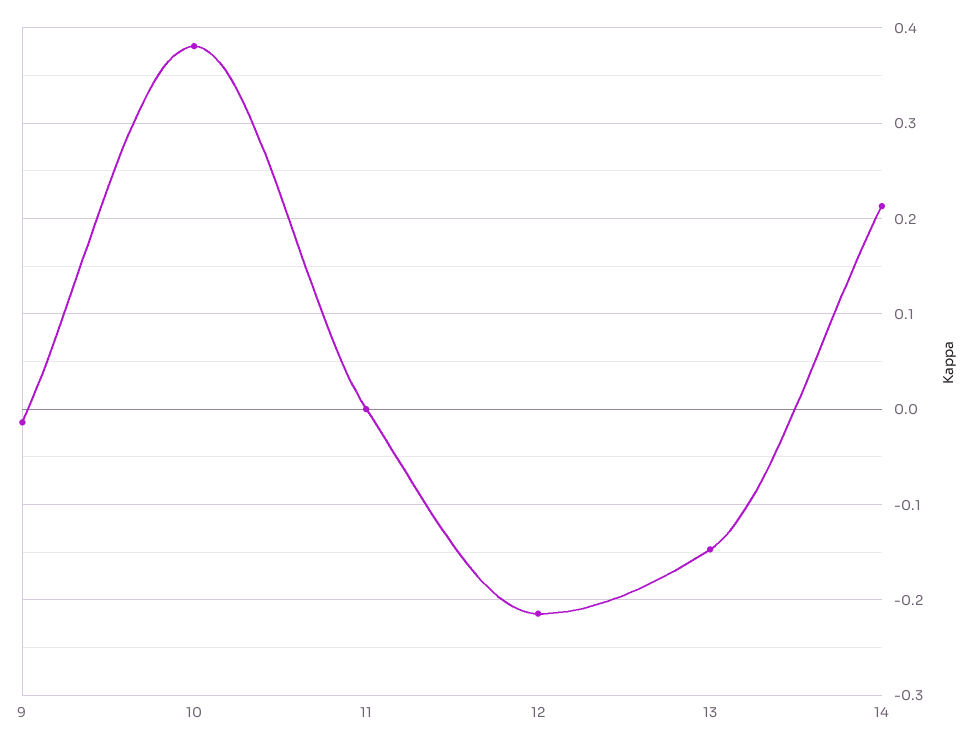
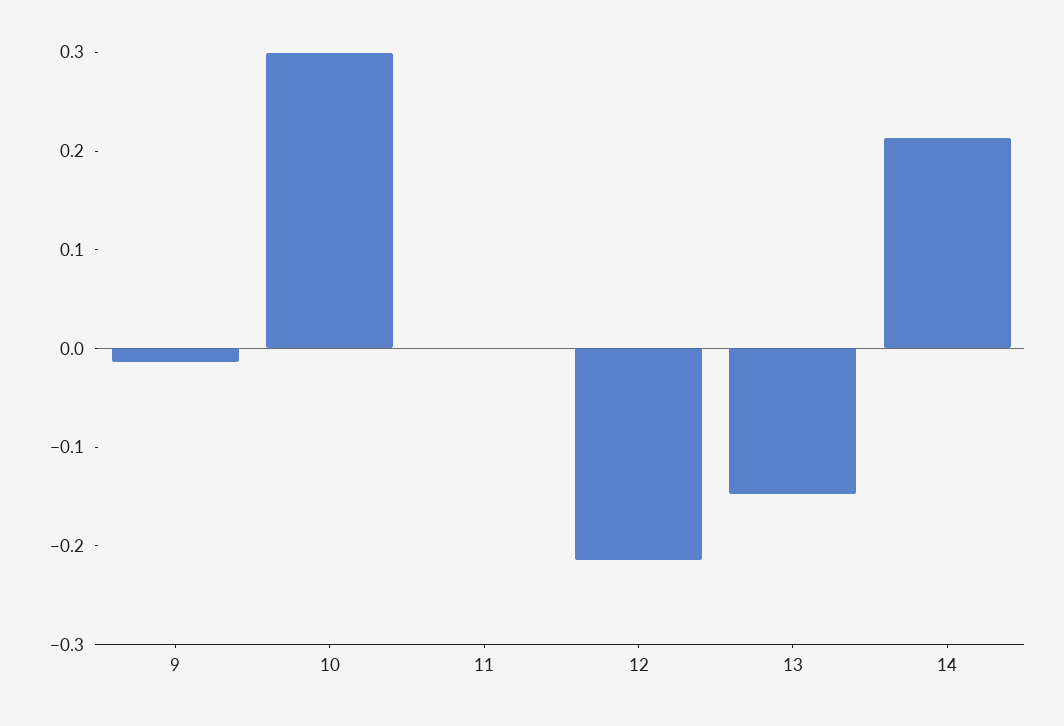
10: 0.38 -> 0.3

